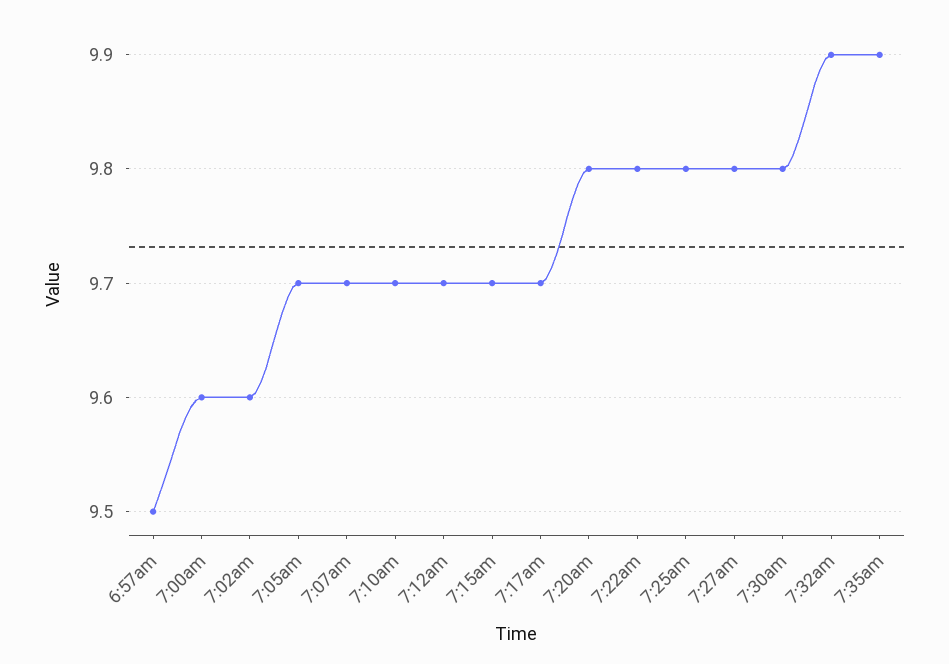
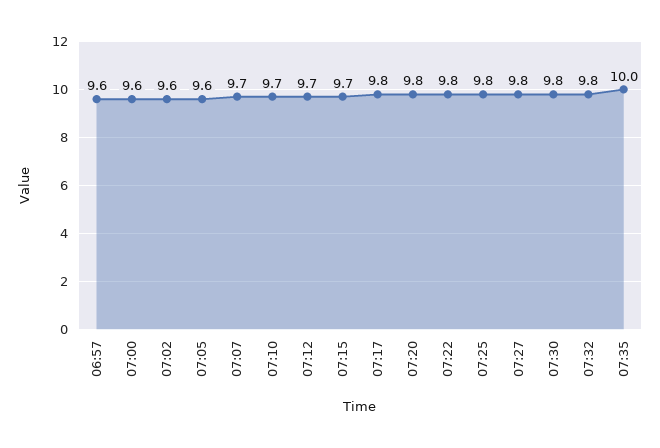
6:57am: 9.5 -> 9.6
7:05am: 9.7 -> 9.6
7:17am: 9.7 -> 9.8
7:32am: 9.9 -> 9.8
7:35am: 9.9 -> 10

